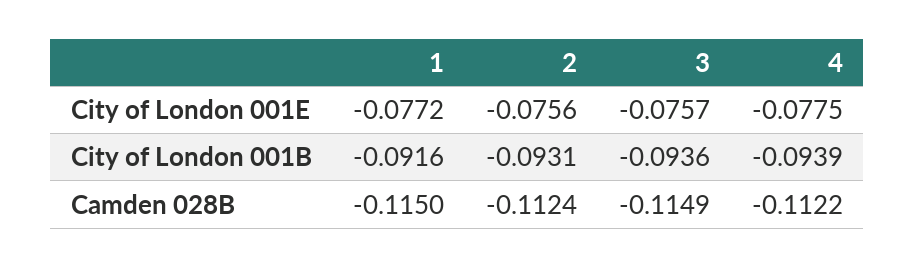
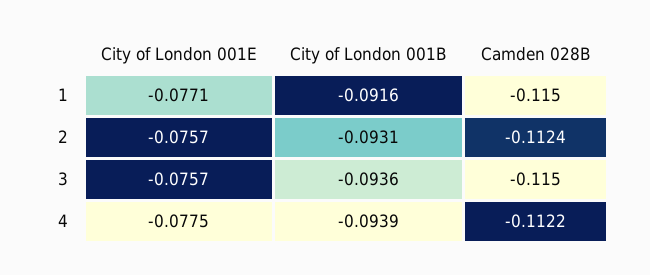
1, City of London 001E: -0.0772 -> -0.0771
2, City of London 001E: -0.0756 -> -0.0757
3, Camden 028B: -0.1149 -> -0.115

